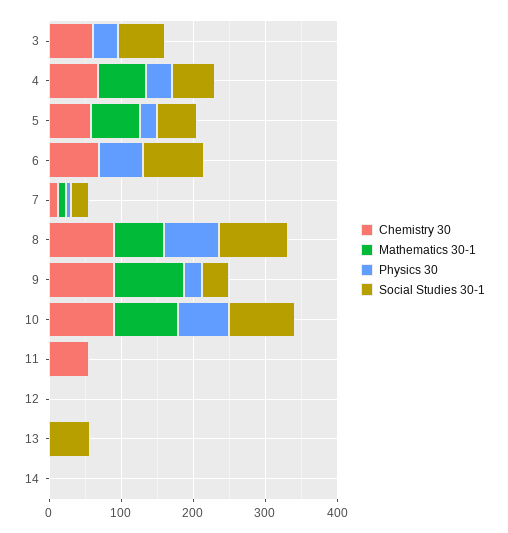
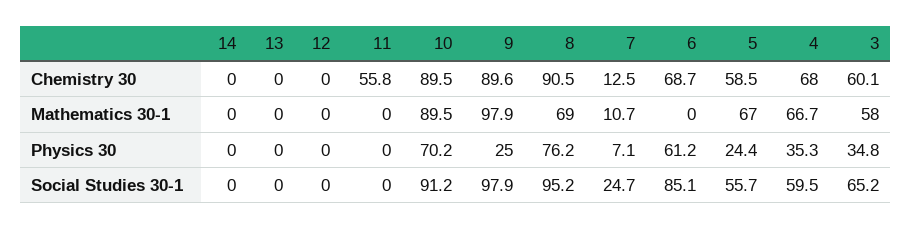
Mathematics 30-1, 3: 0 -> 58
Social Studies 30-1, 9: 40 -> 97.9
Social Studies 30-1, 13: 60 -> 0

